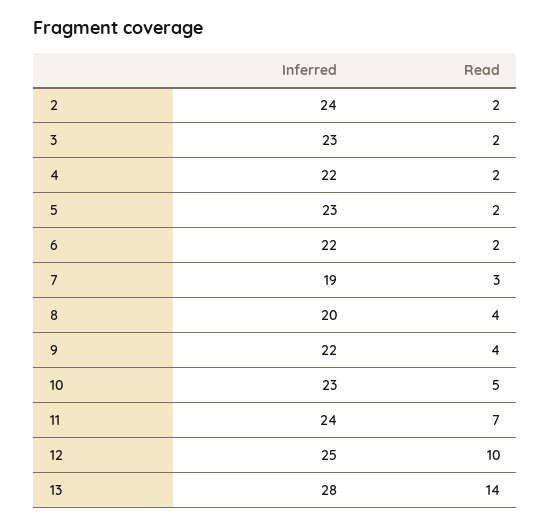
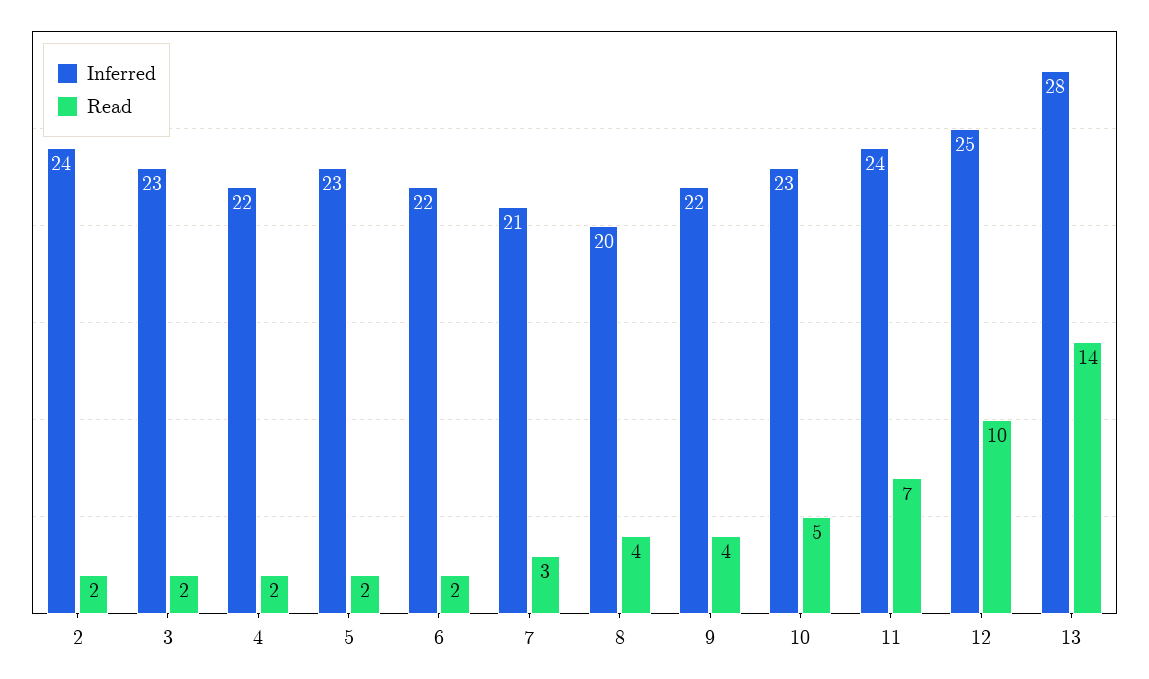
Inferred, 7: 19 -> 21

